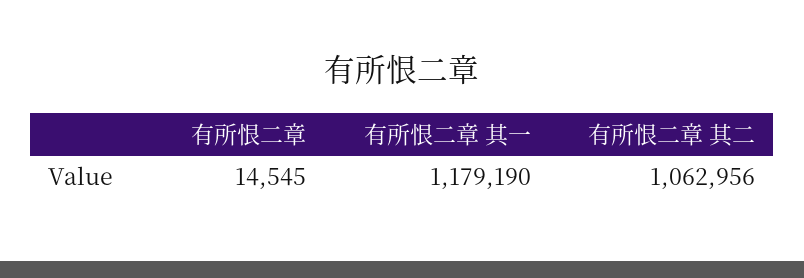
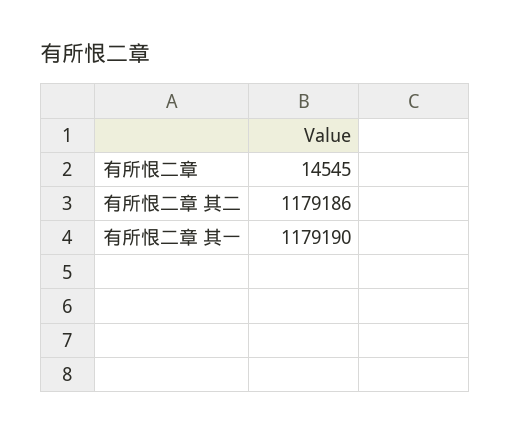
有所恨二章 其二: 1062956 -> 1179186

